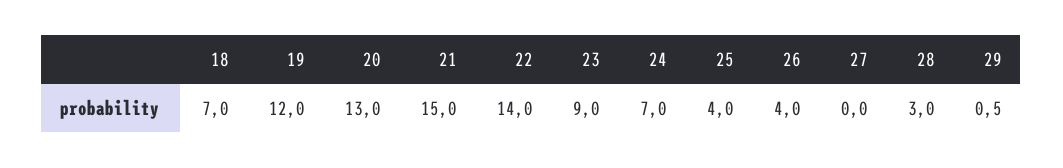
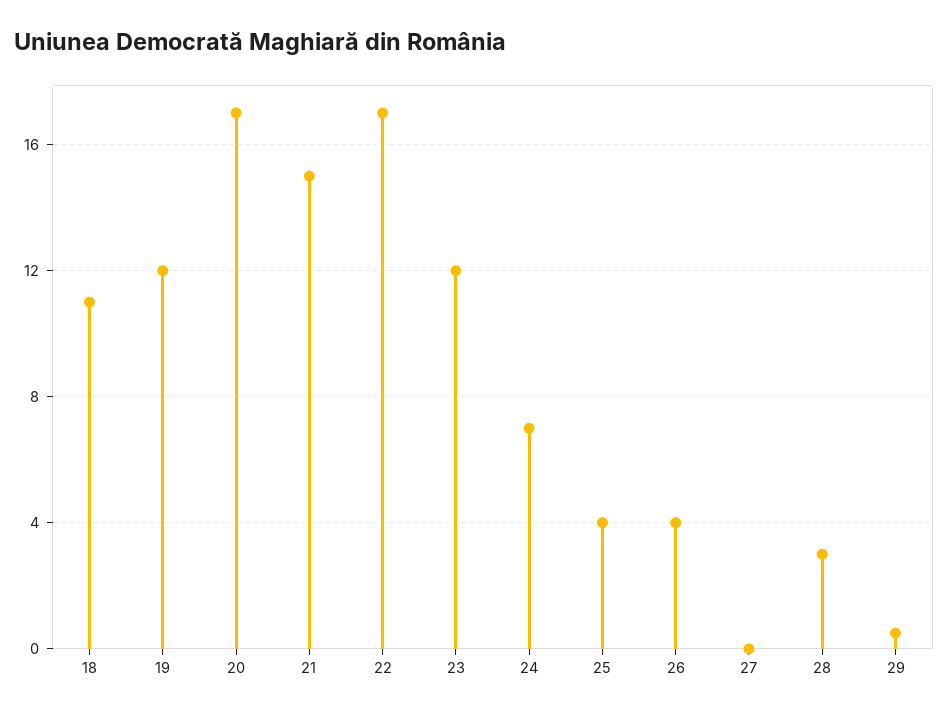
18: 7 -> 11
20: 13 -> 17
22: 14 -> 17
23: 9 -> 12

